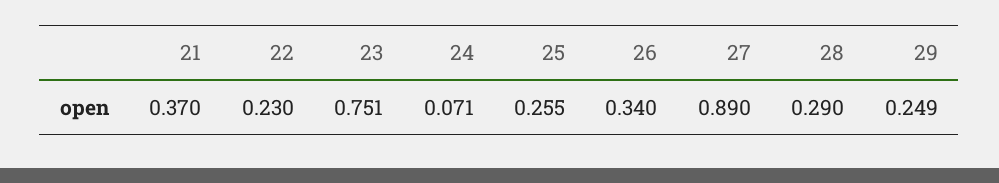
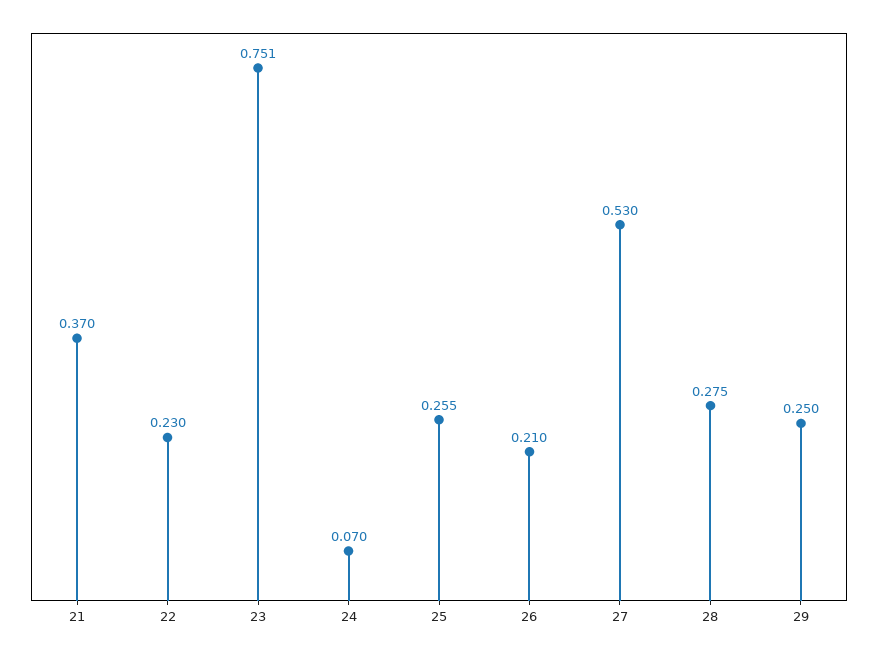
24: 0.071 -> 0.07
26: 0.34 -> 0.21
27: 0.89 -> 0.53
28: 0.29 -> 0.275
29: 0.249 -> 0.25

